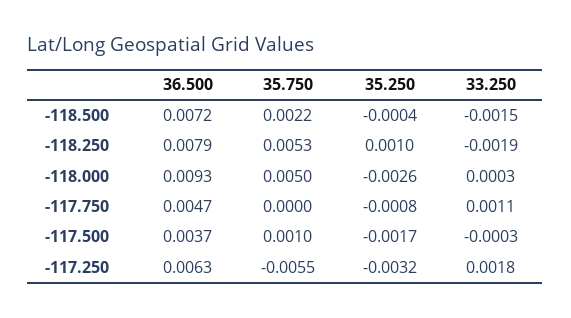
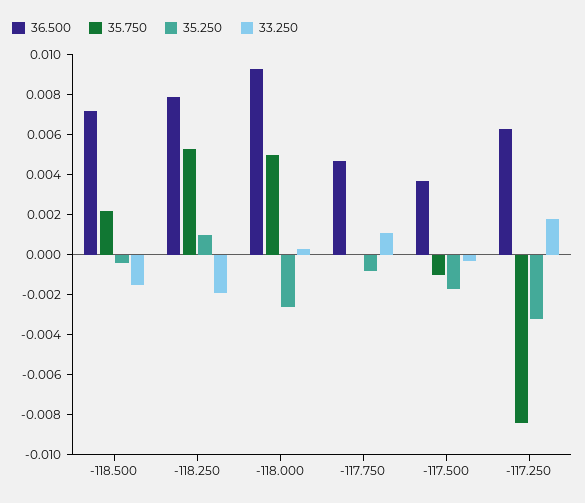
35.750, -117.500: 0.001 -> -0.001
35.750, -117.250: -0.0055 -> -0.0085

